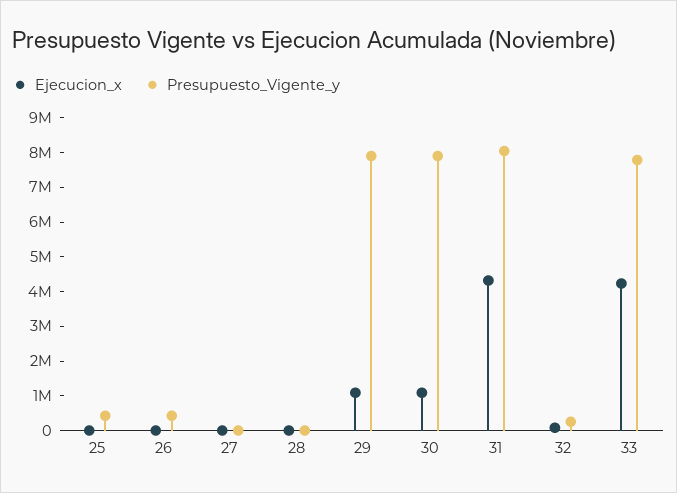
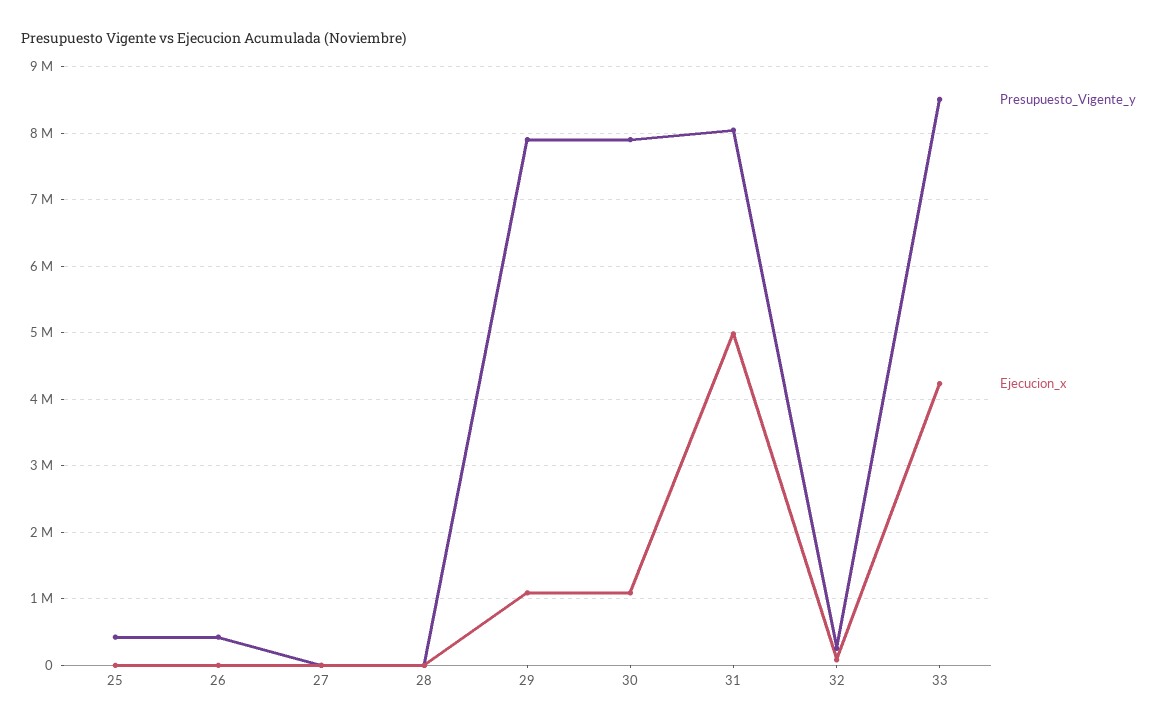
Ejecucion_x, 31: 4250000 -> 5000000
Presupuesto_Vigente_y, 33: 7750000 -> 8500000

